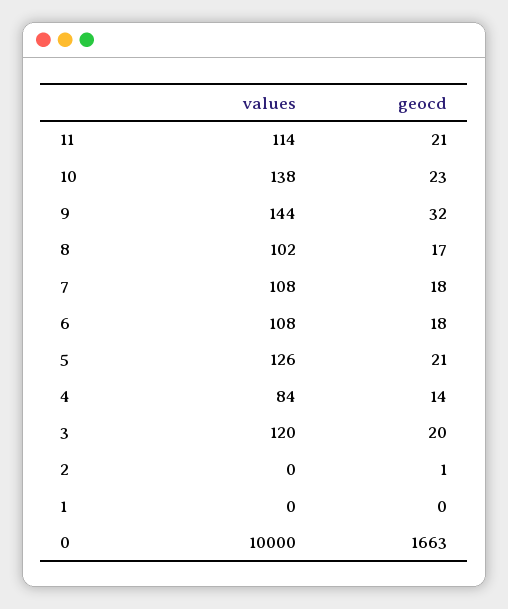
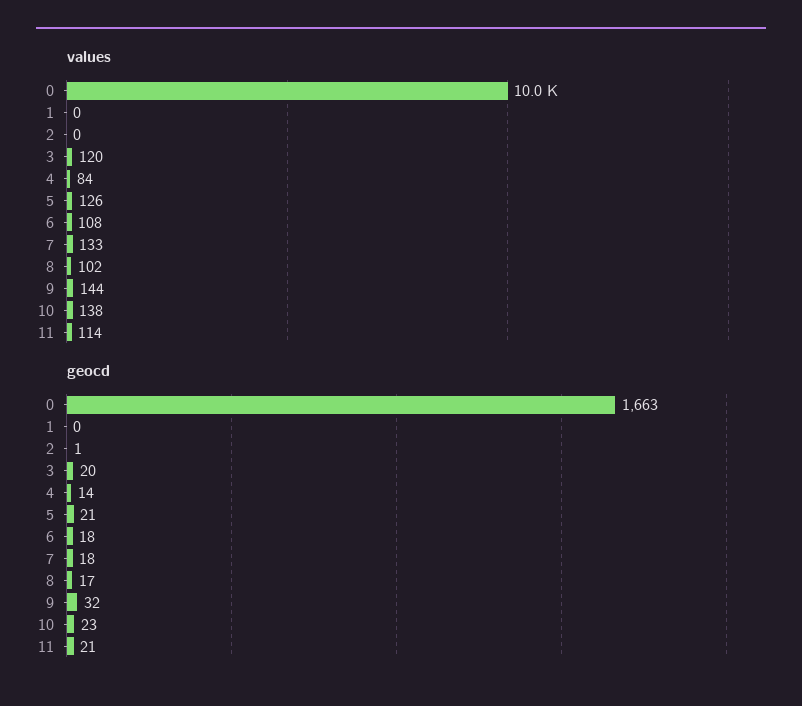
values, 7: 108 -> 133

